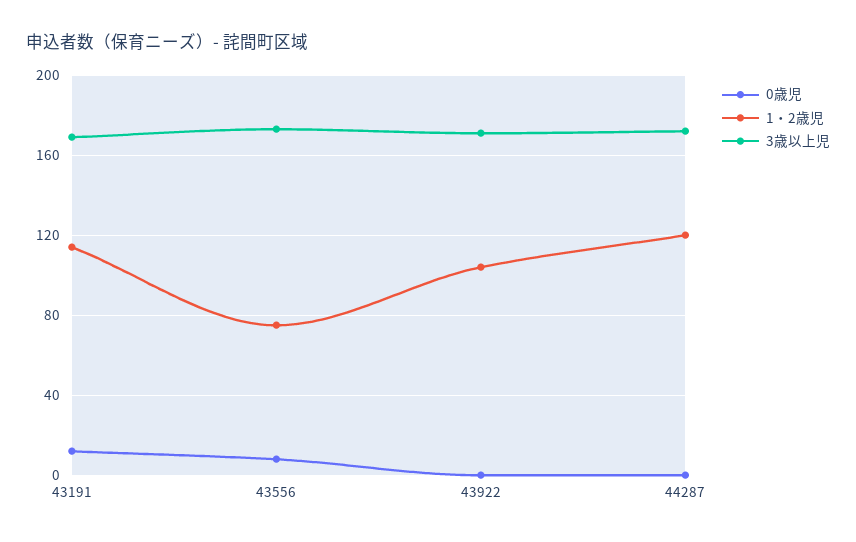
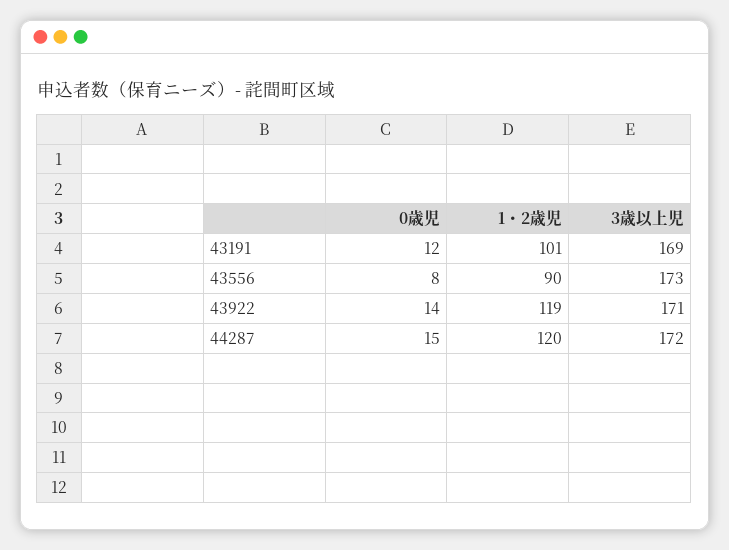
1・2歳児, 43191: 115 -> 101
1・2歳児, 43556: 75 -> 90
0歳児, 43922: 0 -> 14
1・2歳児, 43922: 105 -> 119
0歳児, 44287: 0 -> 15

